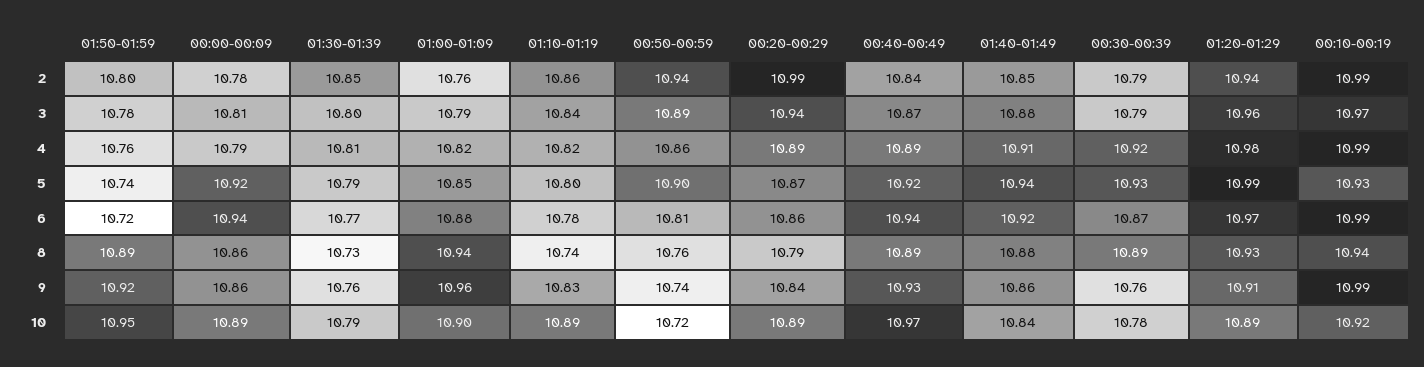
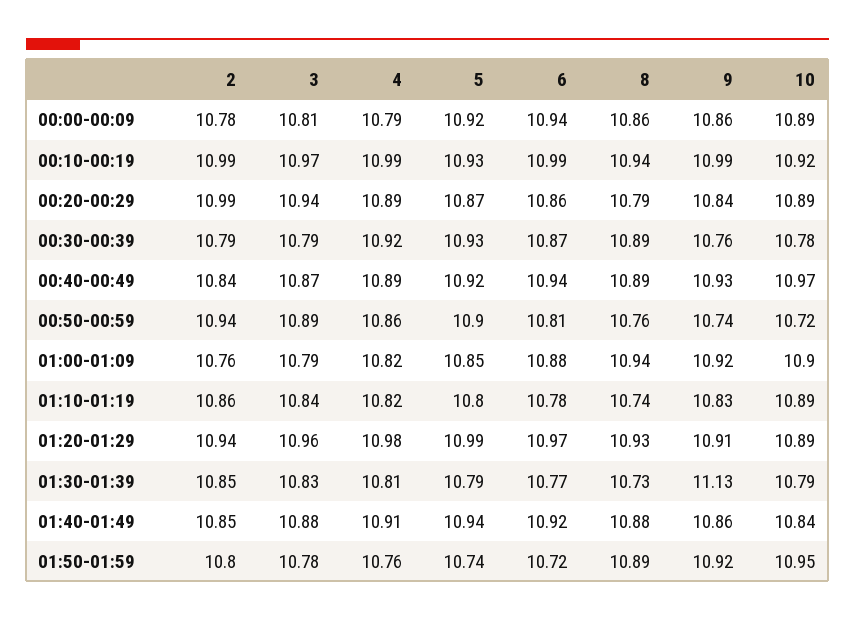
01:30-01:39, 3: 10.8 -> 10.83
01:30-01:39, 9: 10.76 -> 11.13
01:00-01:09, 9: 10.96 -> 10.92

